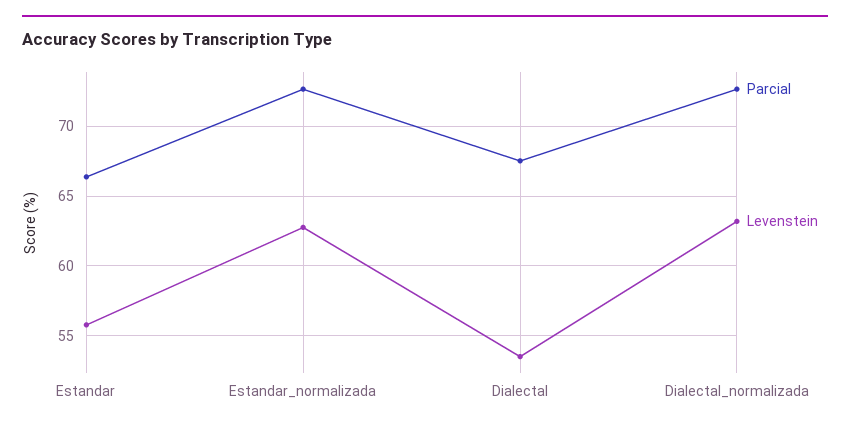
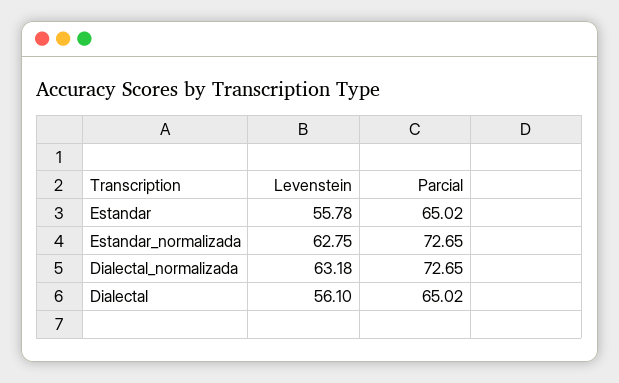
Parcial, Estandar: 66.5 -> 65.02
Parcial, Dialectal: 67.5 -> 65.02
Levenstein, Dialectal: 53.5 -> 56.1

